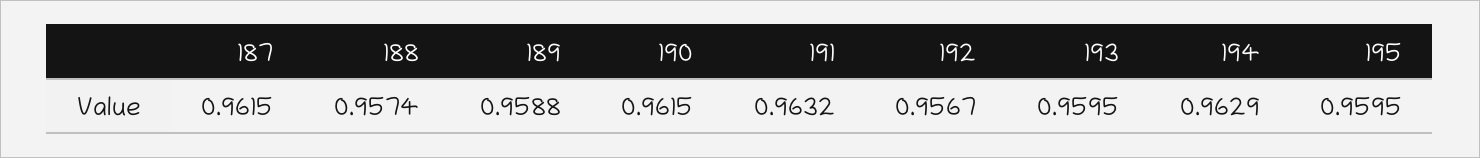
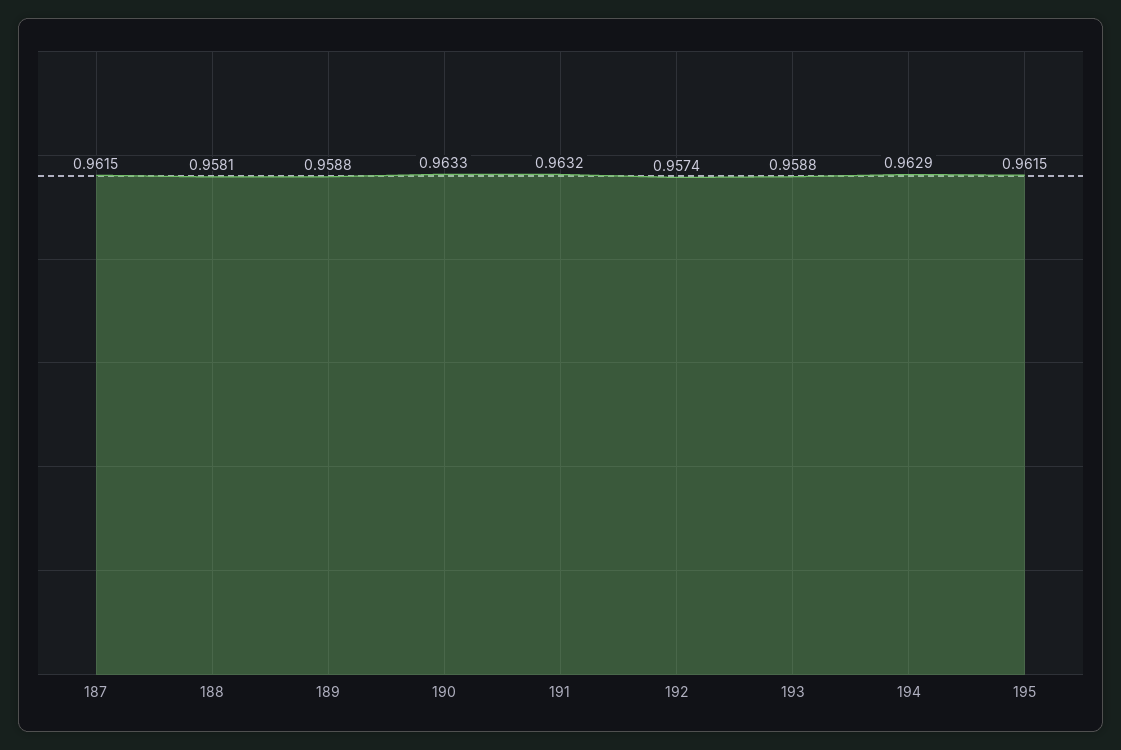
188: 0.9574 -> 0.9581
190: 0.9615 -> 0.9633
192: 0.9567 -> 0.9574
193: 0.9595 -> 0.9588
195: 0.9595 -> 0.9615

